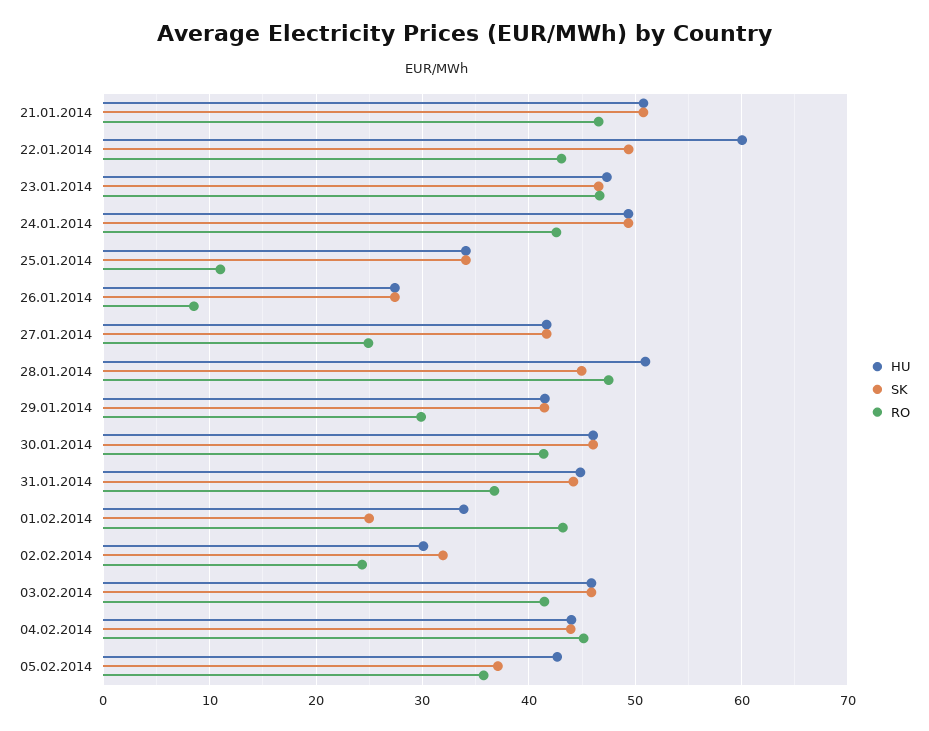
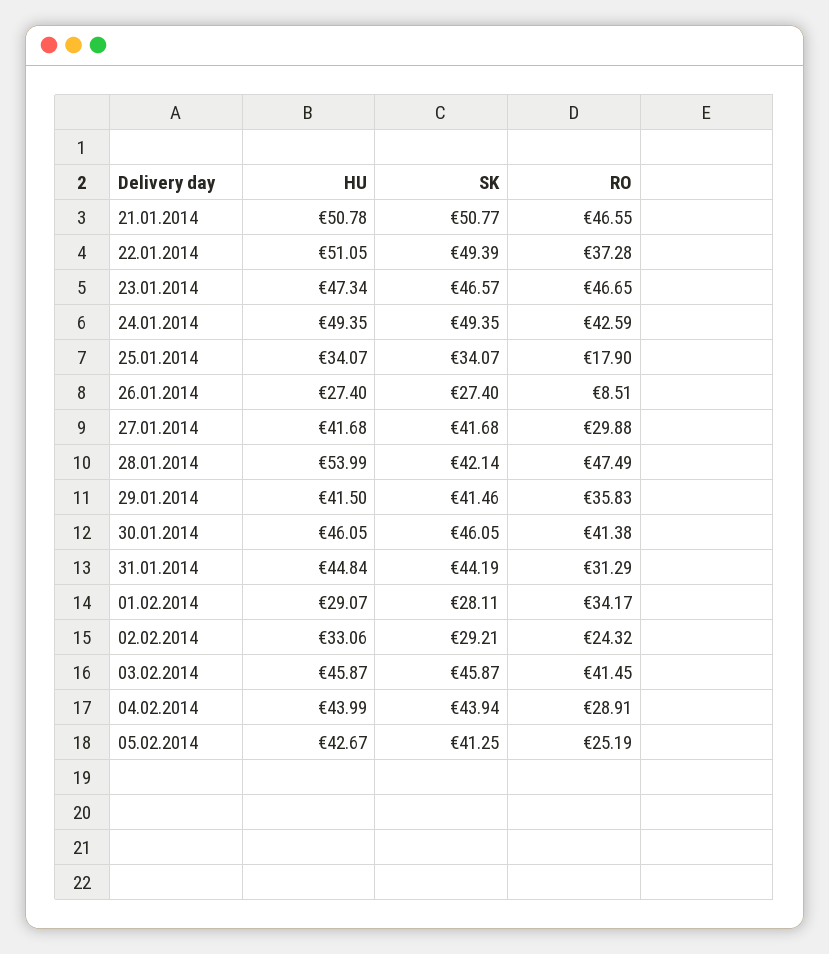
HU, 22.01.2014: 60 -> 51.05
RO, 22.01.2014: 43 -> 37.28
RO, 25.01.2014: 11 -> 17.9
RO, 27.01.2014: 25 -> 29.88
HU, 28.01.2014: 51 -> 53.99
SK, 28.01.2014: 45 -> 42.14
RO, 29.01.2014: 30 -> 35.83
RO, 31.01.2014: 37 -> 31.29
HU, 01.02.2014: 34 -> 29.07
SK, 01.02.2014: 25 -> 28.11
RO, 01.02.2014: 43 -> 34.17
HU, 02.02.2014: 30 -> 33.06
SK, 02.02.2014: 32 -> 29.21
RO, 04.02.2014: 45 -> 28.91
SK, 05.02.2014: 37 -> 41.25
RO, 05.02.2014: 36 -> 25.19

